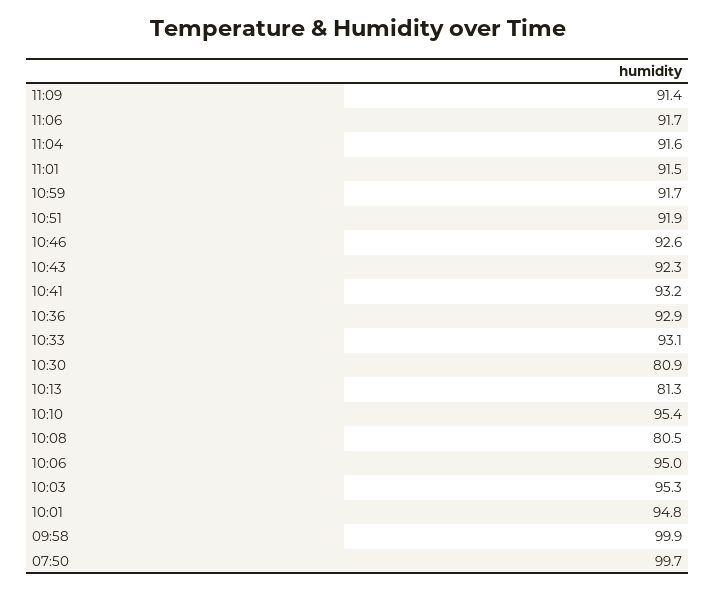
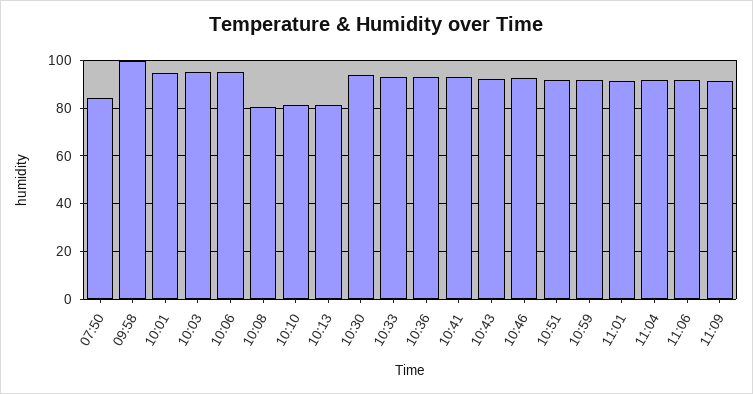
10:30: 80.9 -> 95
10:10: 95.4 -> 80
07:50: 99.7 -> 85

